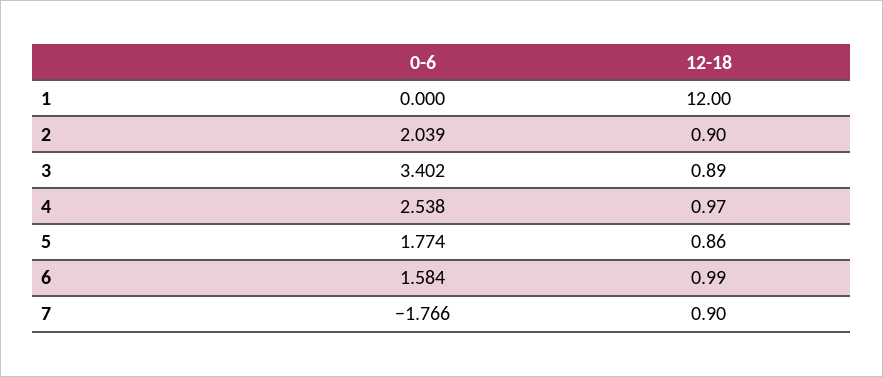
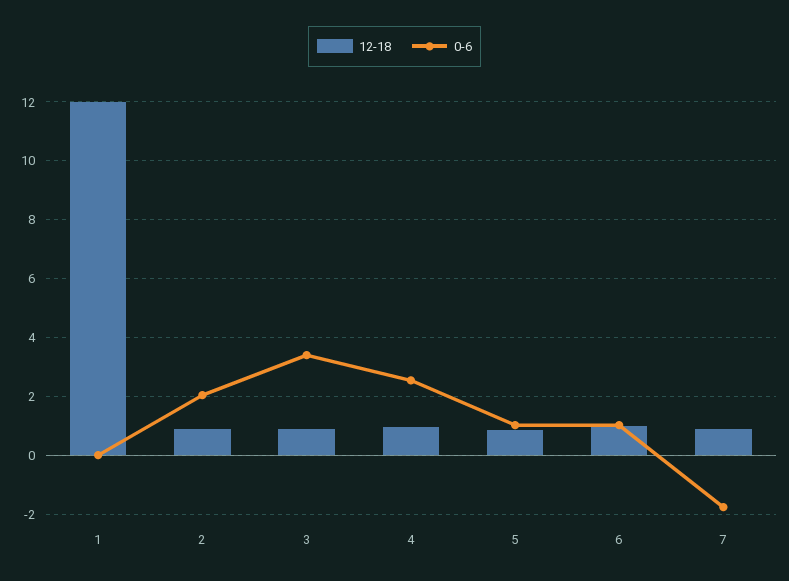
0-6, 5: 1.774 -> 1
0-6, 6: 1.584 -> 1

